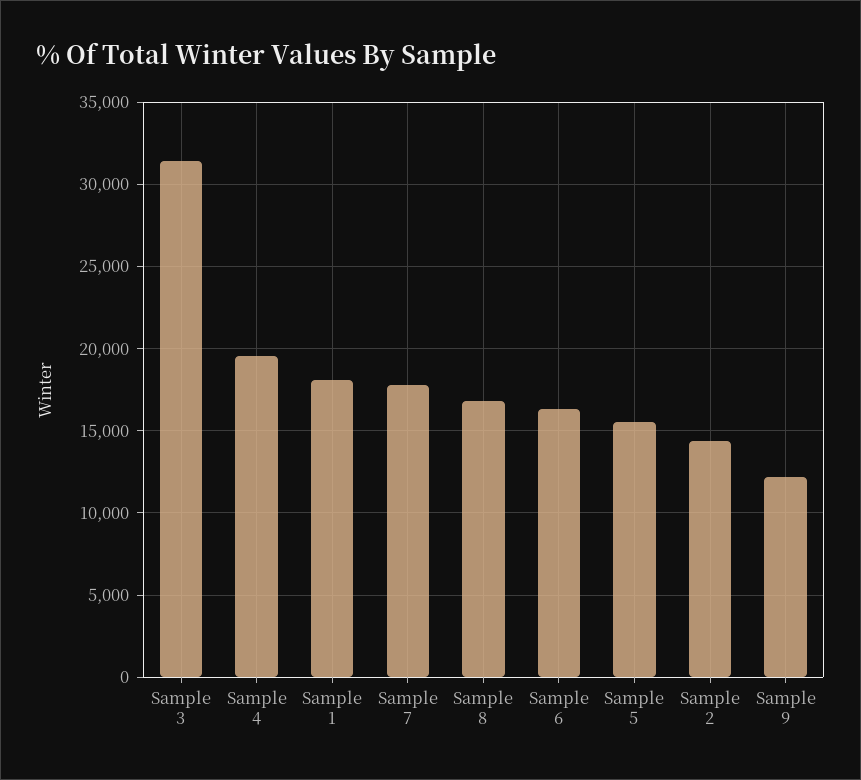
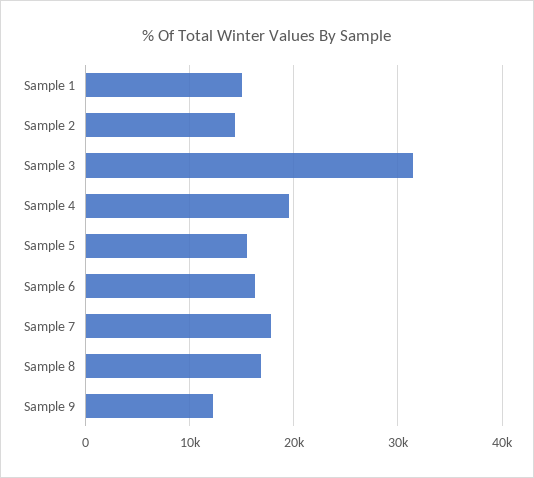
Sample 1: 18000 -> 15000

